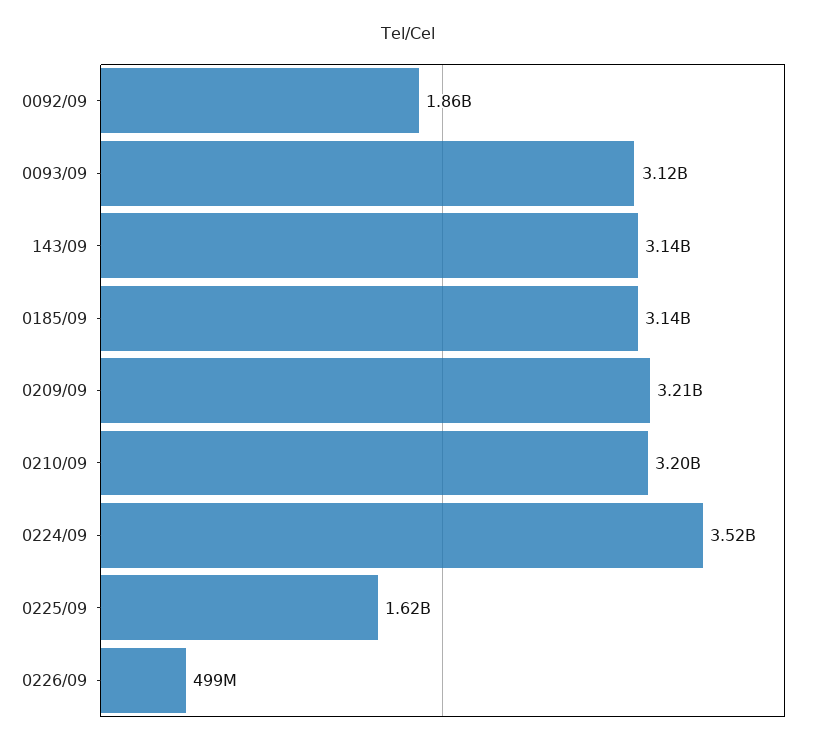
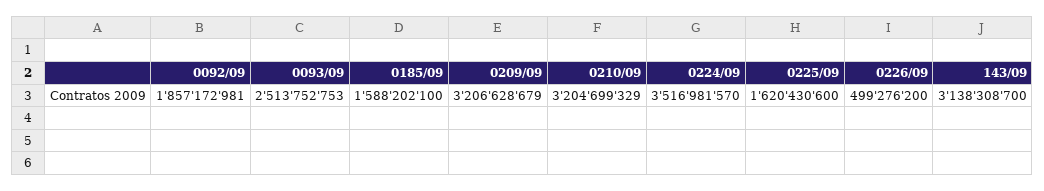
0093/09: 3120000000 -> 2513752753
0185/09: 3140000000 -> 1588202100

